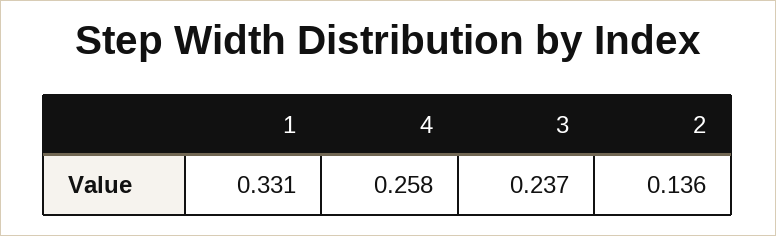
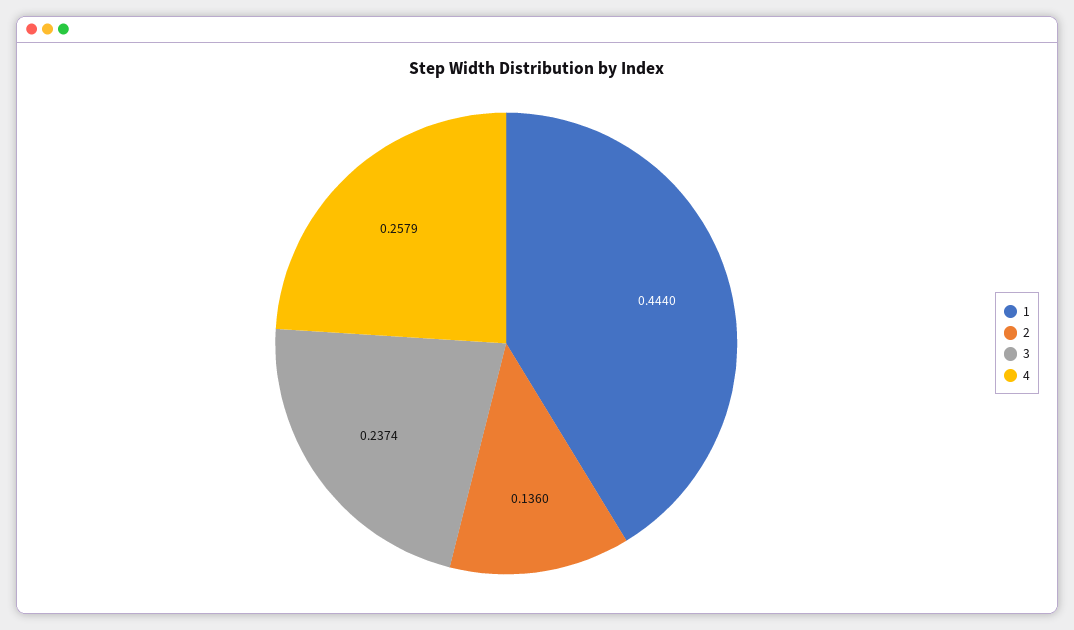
1: 0.331 -> 0.444

